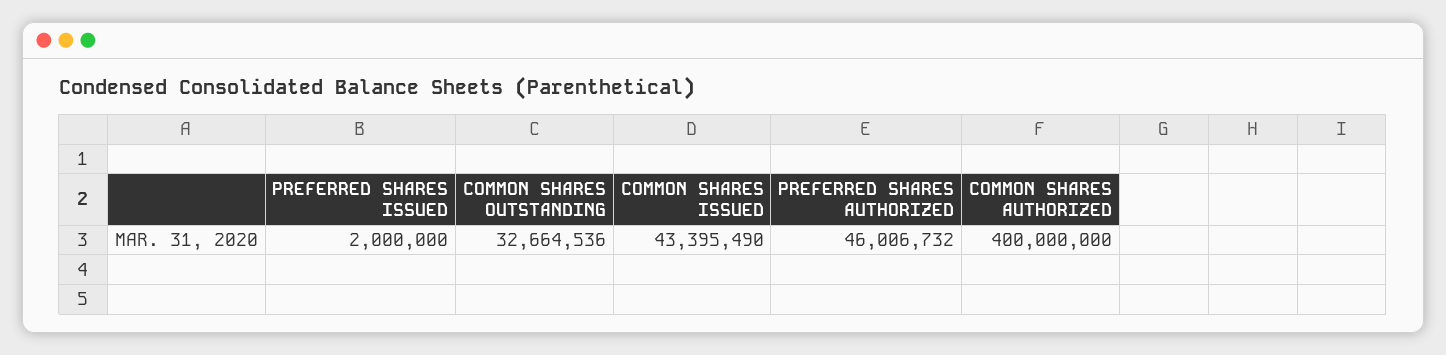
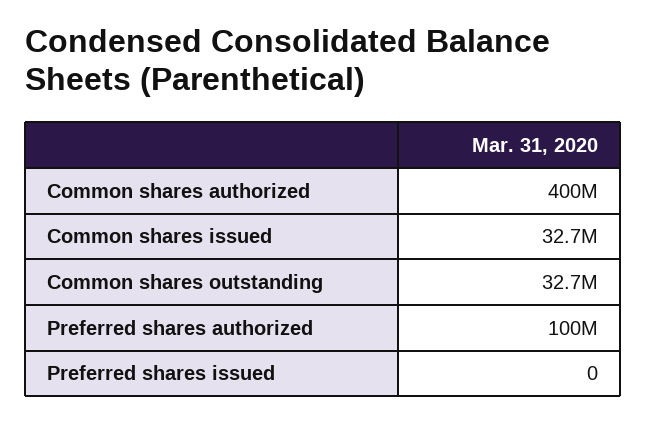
PREFERRED SHARES ISSUED: 2000000 -> 0
COMMON SHARES ISSUED: 43395490 -> 32700000
PREFERRED SHARES AUTHORIZED: 46006732 -> 100000000

